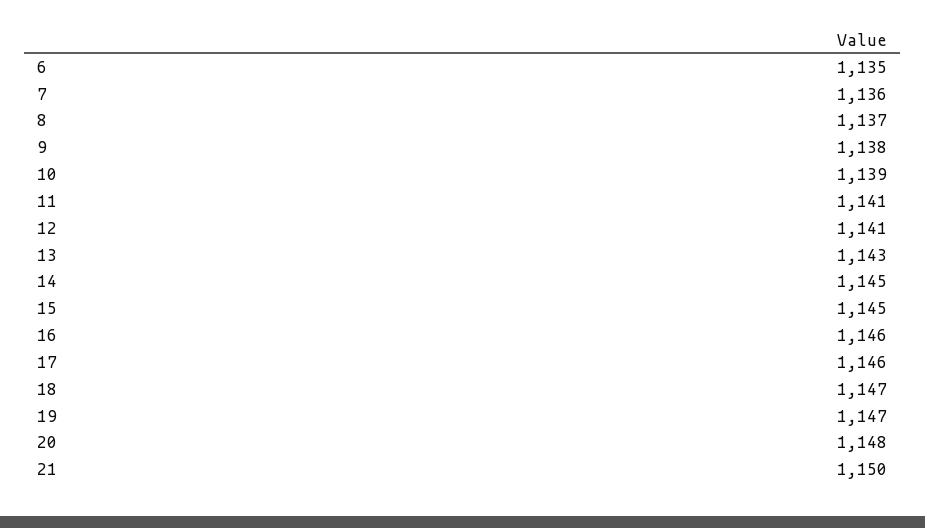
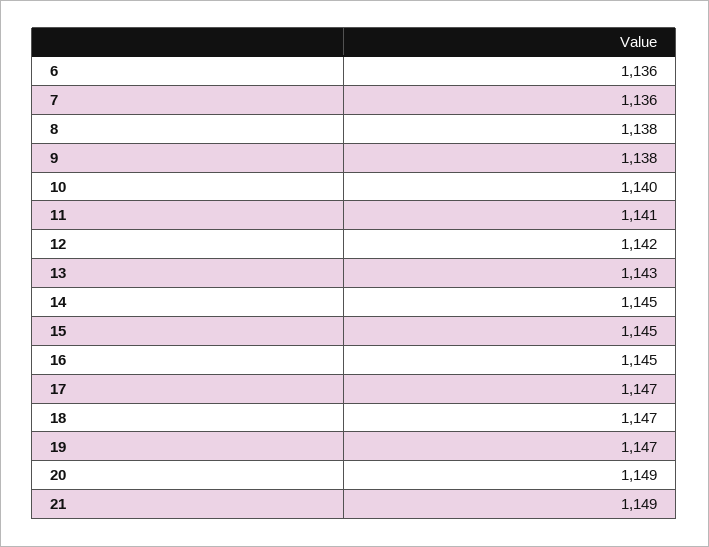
6: 1135 -> 1136
8: 1137 -> 1138
10: 1139 -> 1140
12: 1141 -> 1142
16: 1146 -> 1145
17: 1146 -> 1147
20: 1148 -> 1149
21: 1150 -> 1149

